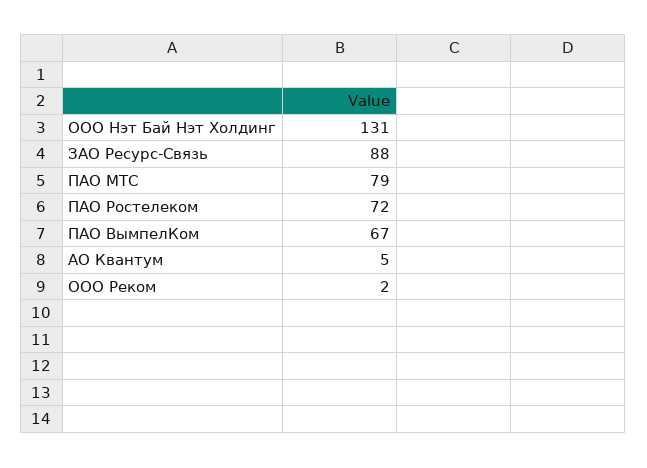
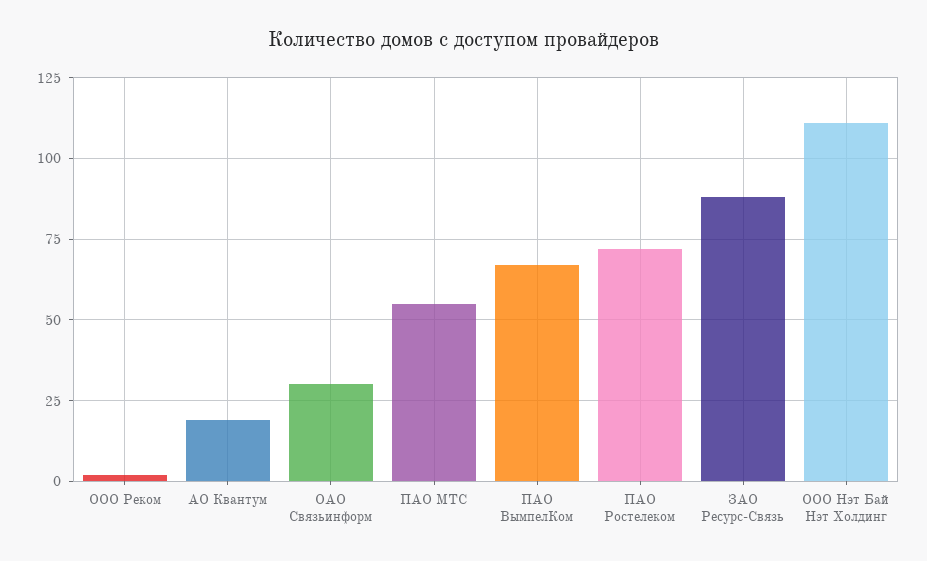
ООО Нэт Бай Нэт Холдинг: 131 -> 110
ПАО МТС: 79 -> 55
АО Квантум: 5 -> 20
ОАО Связьинформ: none -> 30

